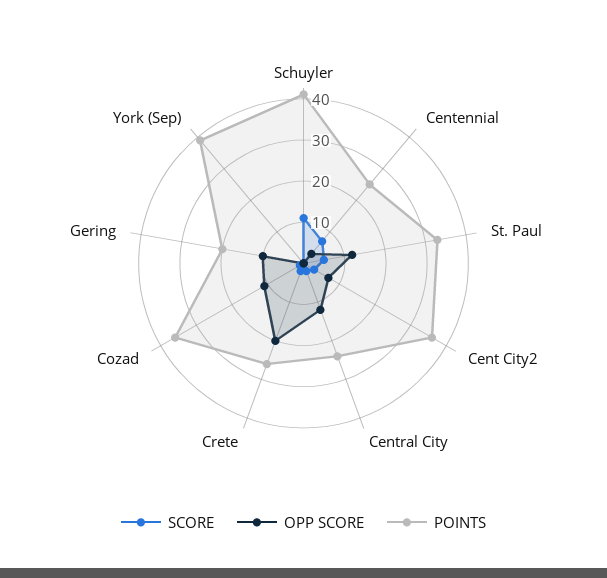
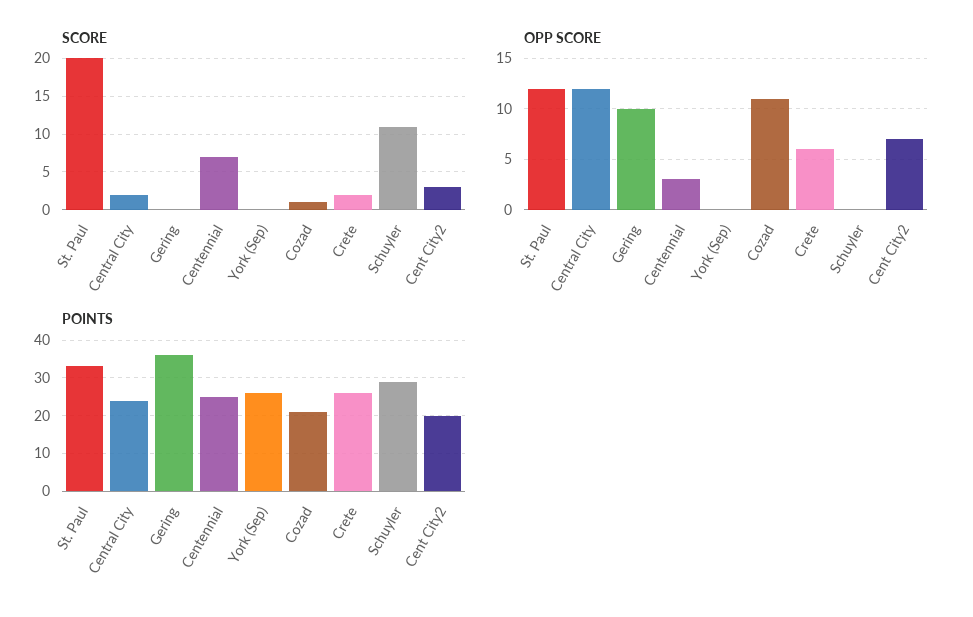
POINTS, Schuyler: 40 -> 30
SCORE, St. Paul: 5 -> 20
POINTS, Cent City2: 35 -> 20
OPP SCORE, Crete: 20 -> 6
POINTS, Cozad: 35 -> 20
POINTS, Gering: 20 -> 35
POINTS, York (Sep): 40 -> 25

